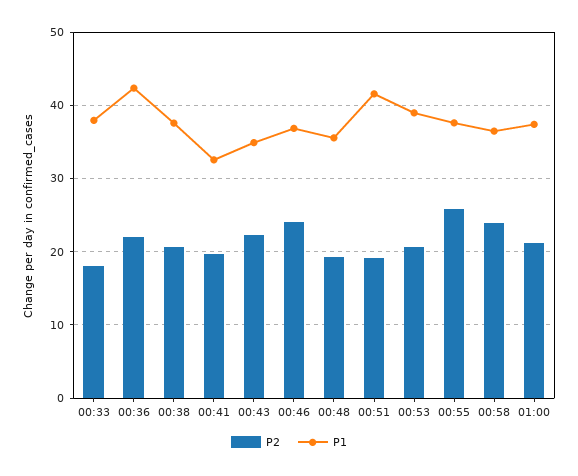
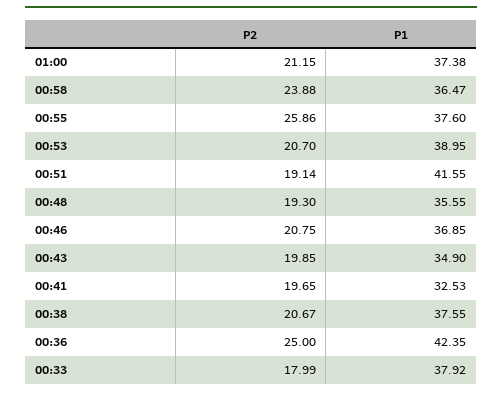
P2, 00:36: 22 -> 25
P2, 00:43: 22 -> 19.85
P2, 00:46: 24 -> 20.75

